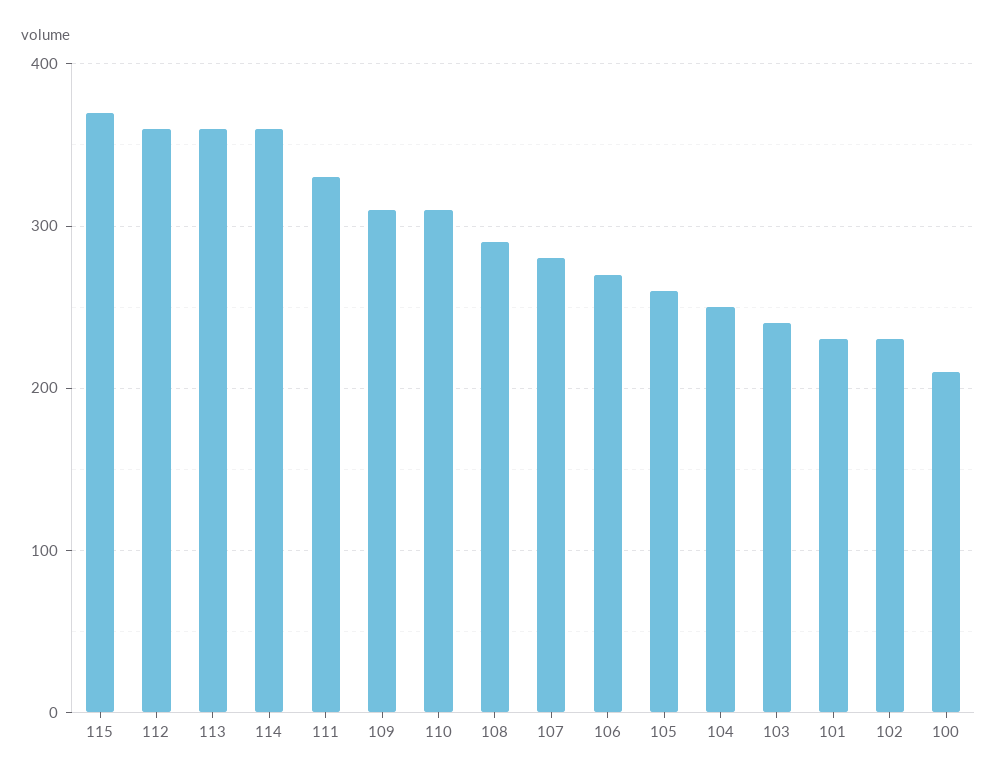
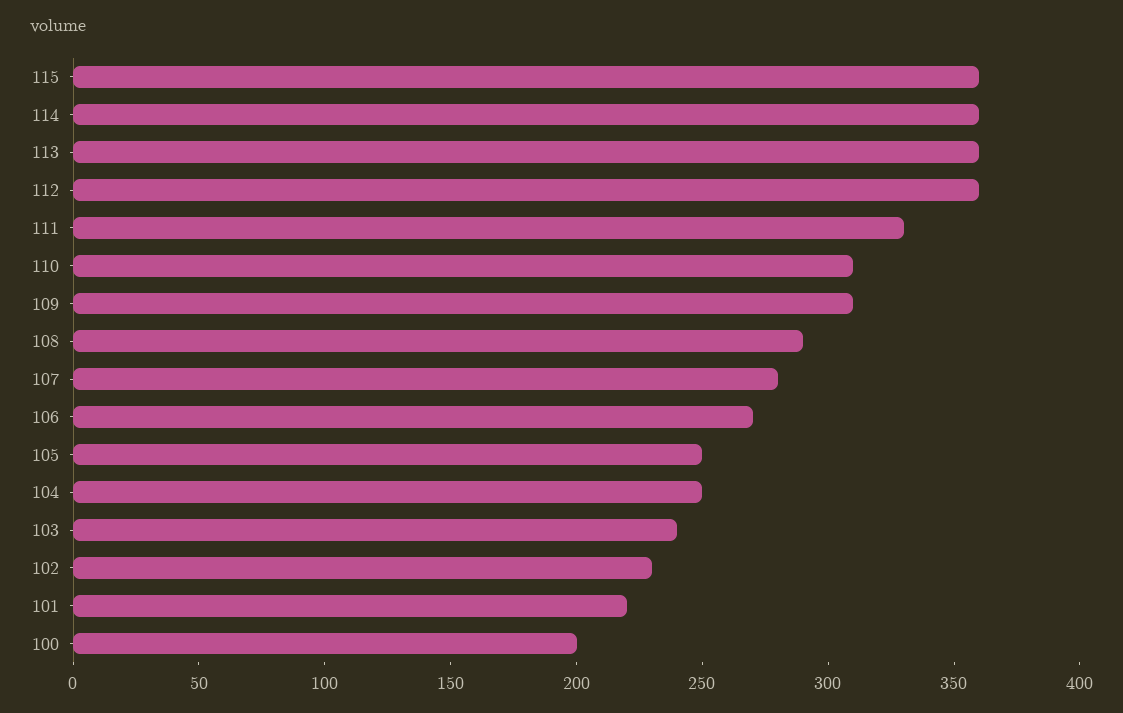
115: 370 -> 360
105: 260 -> 250
101: 230 -> 220
100: 210 -> 200

